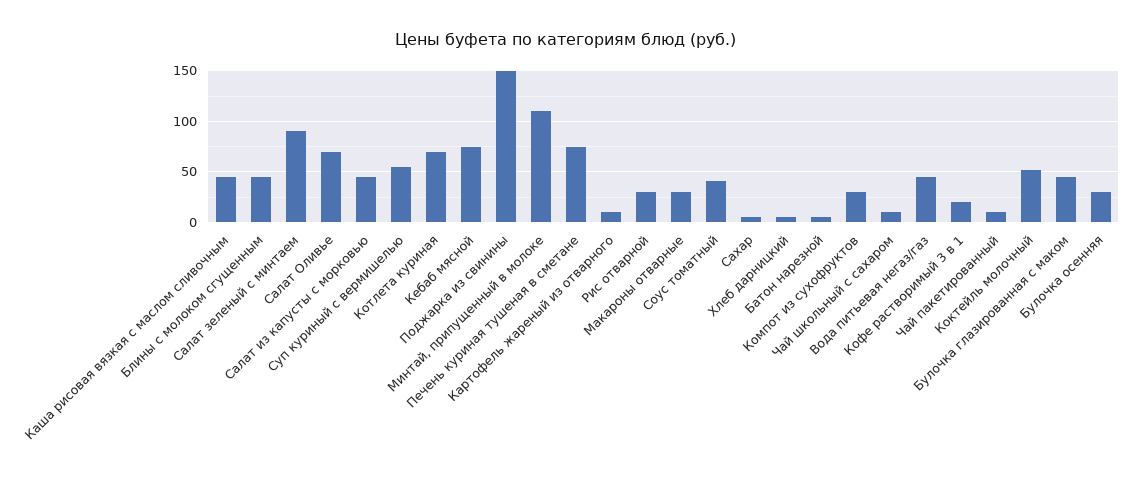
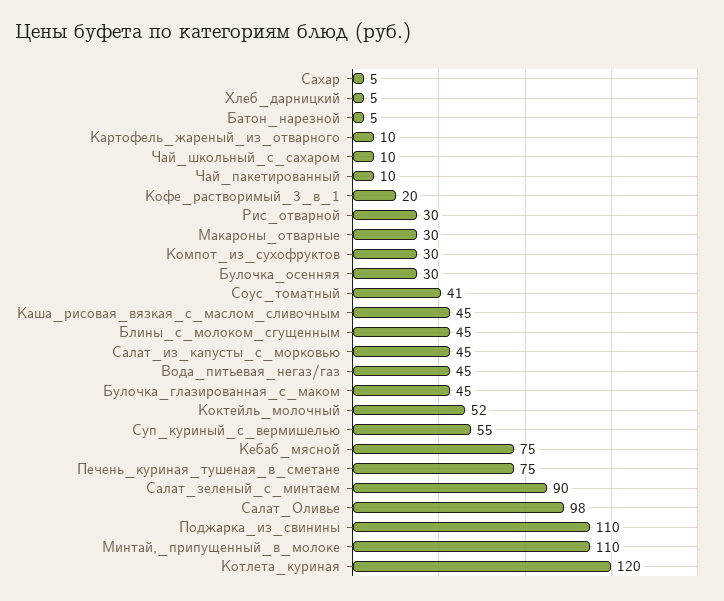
Салат Оливье: 70 -> 98
Котлета куриная: 70 -> 120
Поджарка из свинины: 150 -> 110

